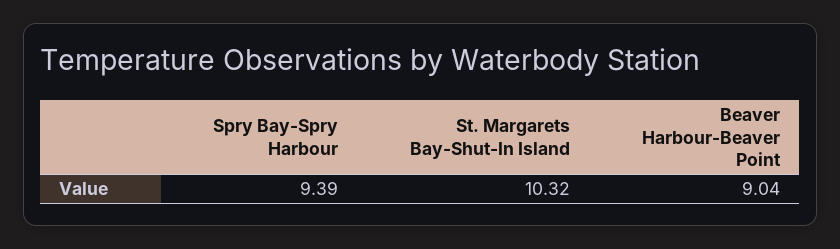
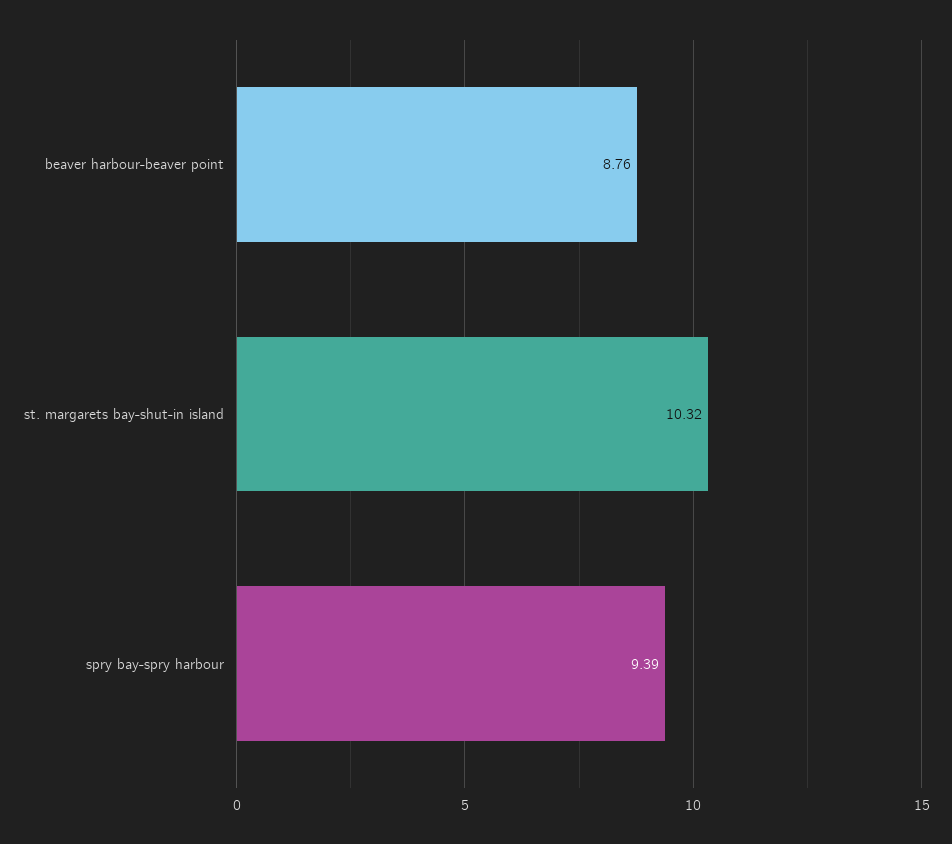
Beaver Harbour-Beaver Point: 9.04 -> 8.76

